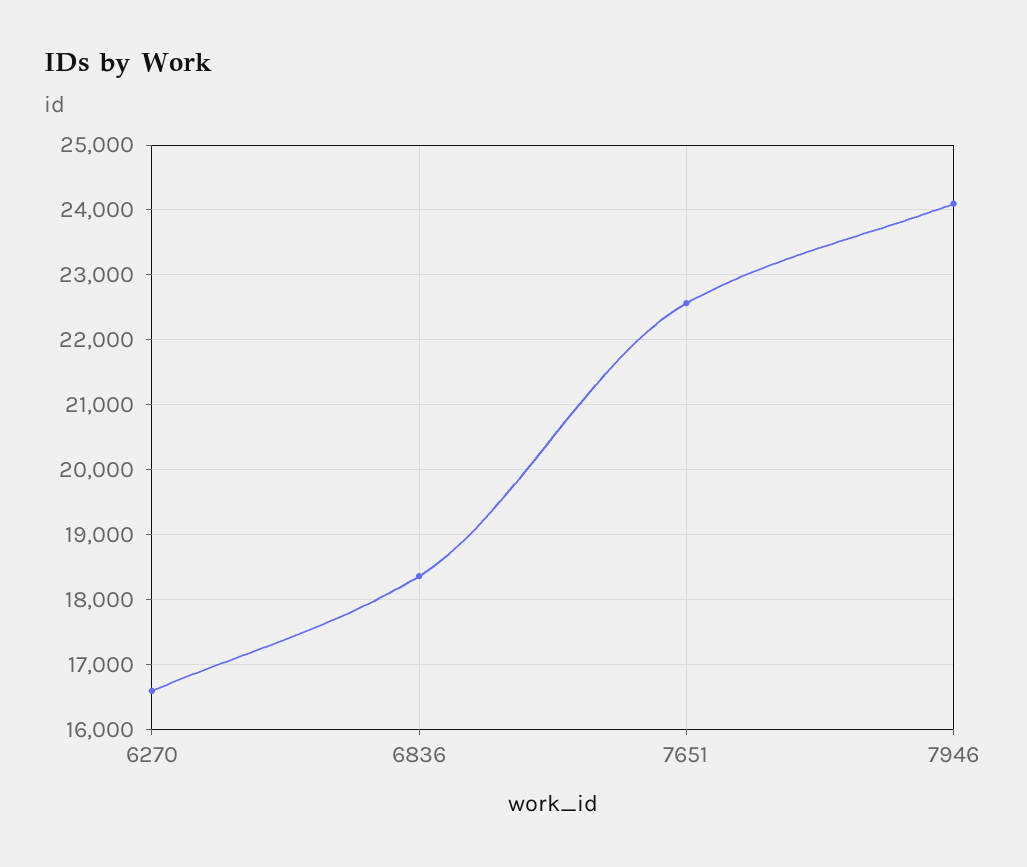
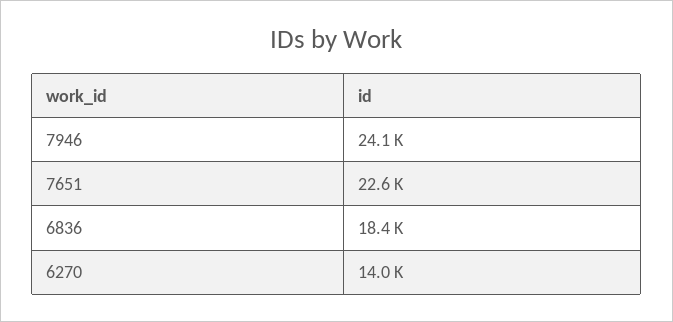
6270: 16600 -> 14000

